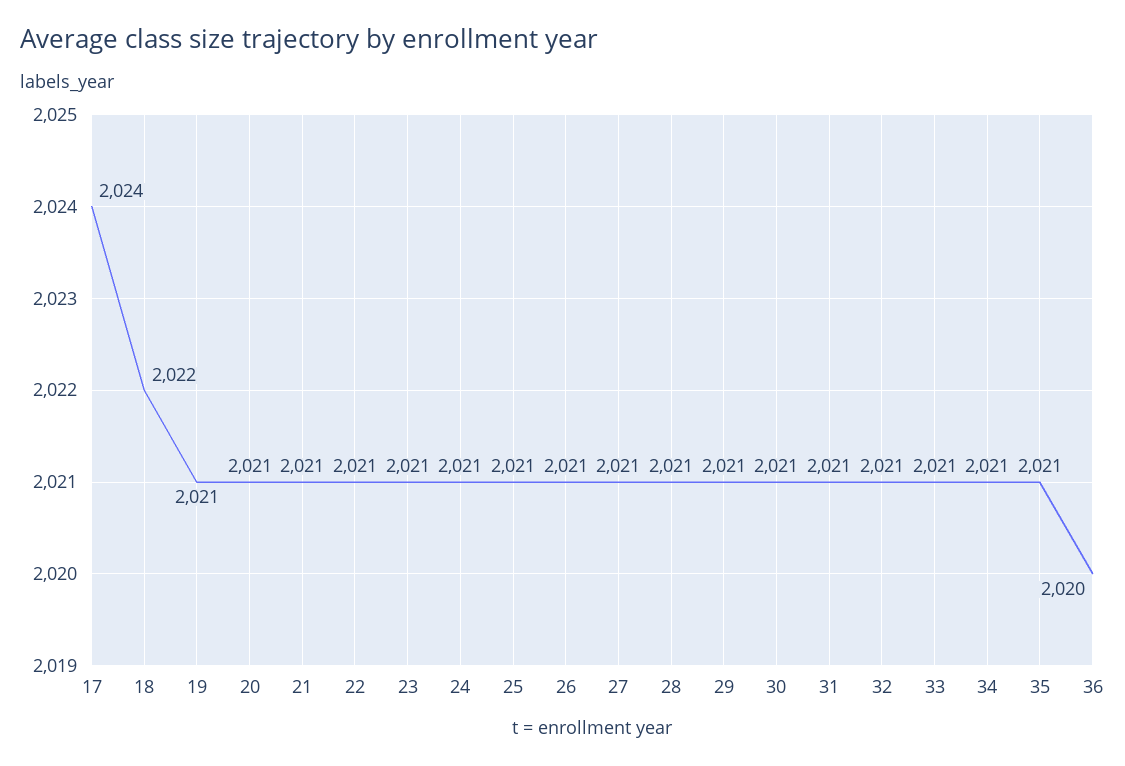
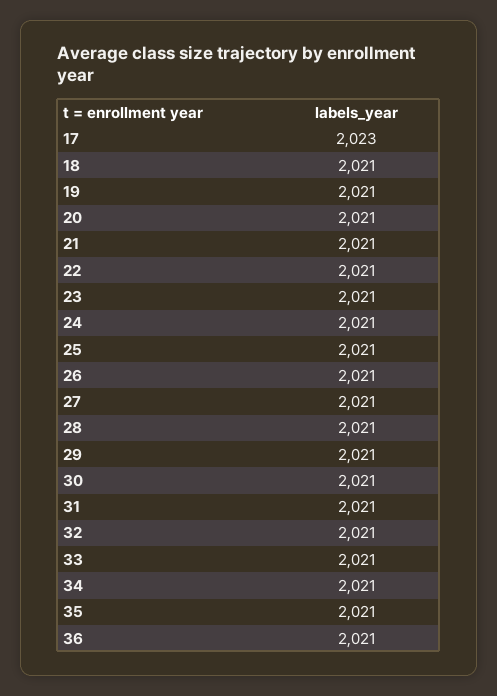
17: 2024 -> 2023
18: 2022 -> 2021
36: 2020 -> 2021

